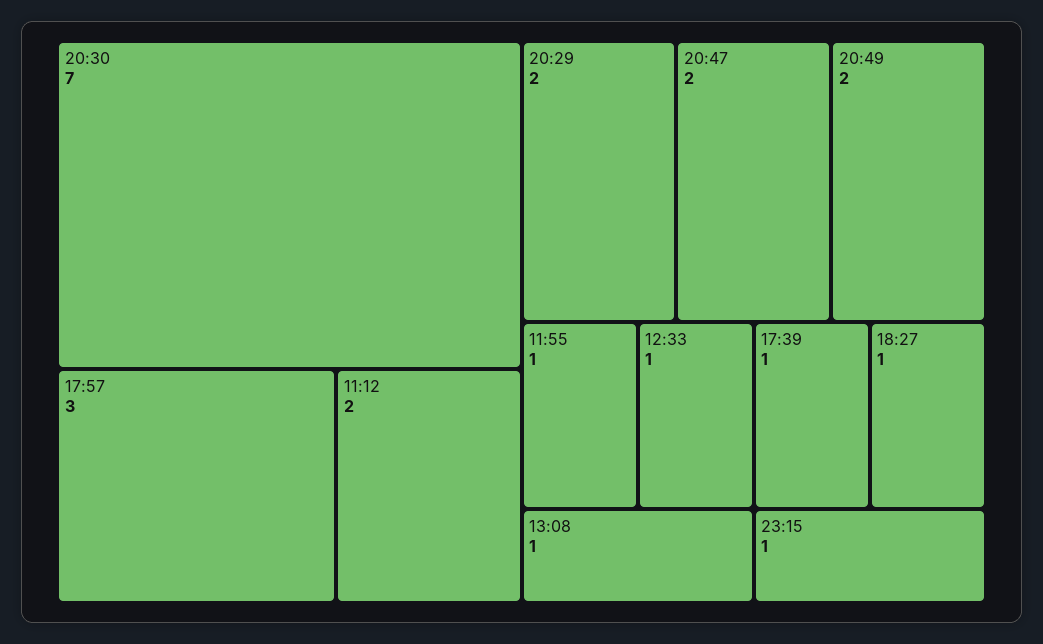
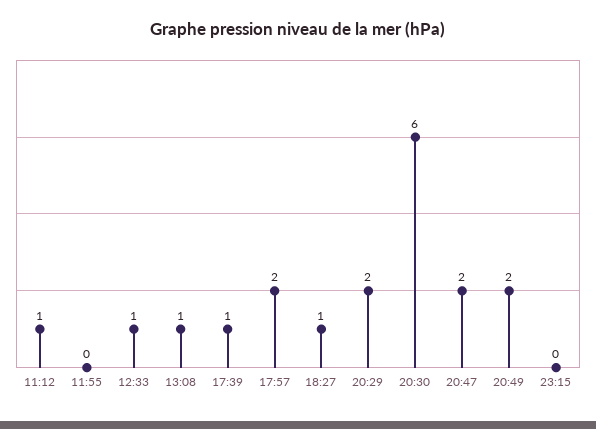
20:30: 7 -> 6
17:57: 3 -> 2
11:12: 2 -> 1
11:55: 1 -> 0
23:15: 1 -> 0

